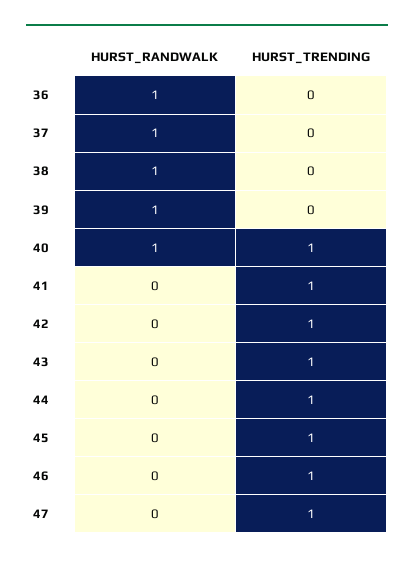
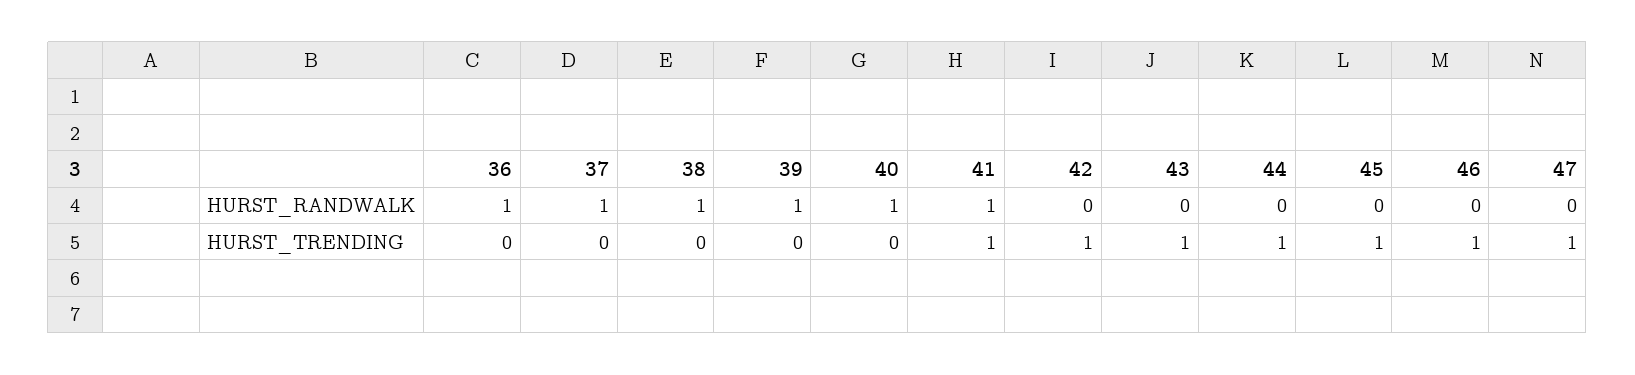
HURST_TRENDING, 40: 1 -> 0
HURST_RANDWALK, 41: 0 -> 1

